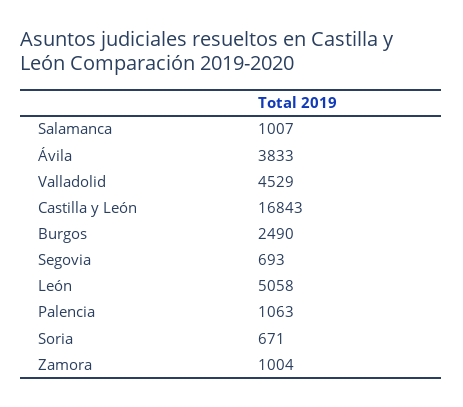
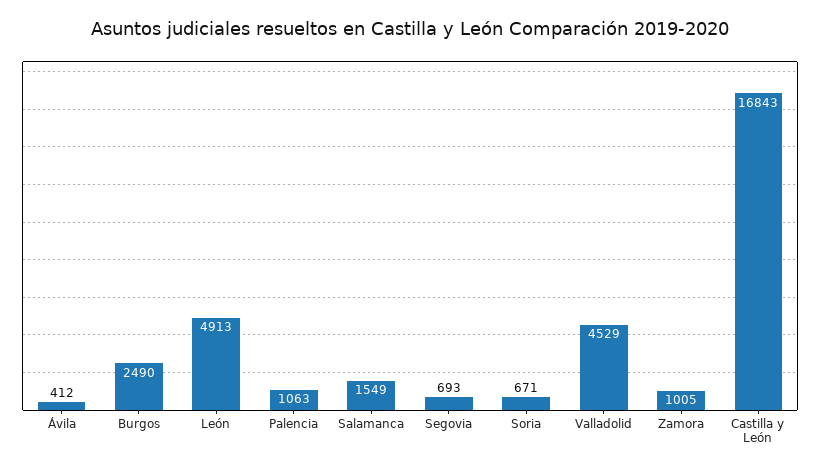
Salamanca: 1007 -> 1549
Ávila: 3833 -> 412
León: 5058 -> 4913
Zamora: 1004 -> 1005

